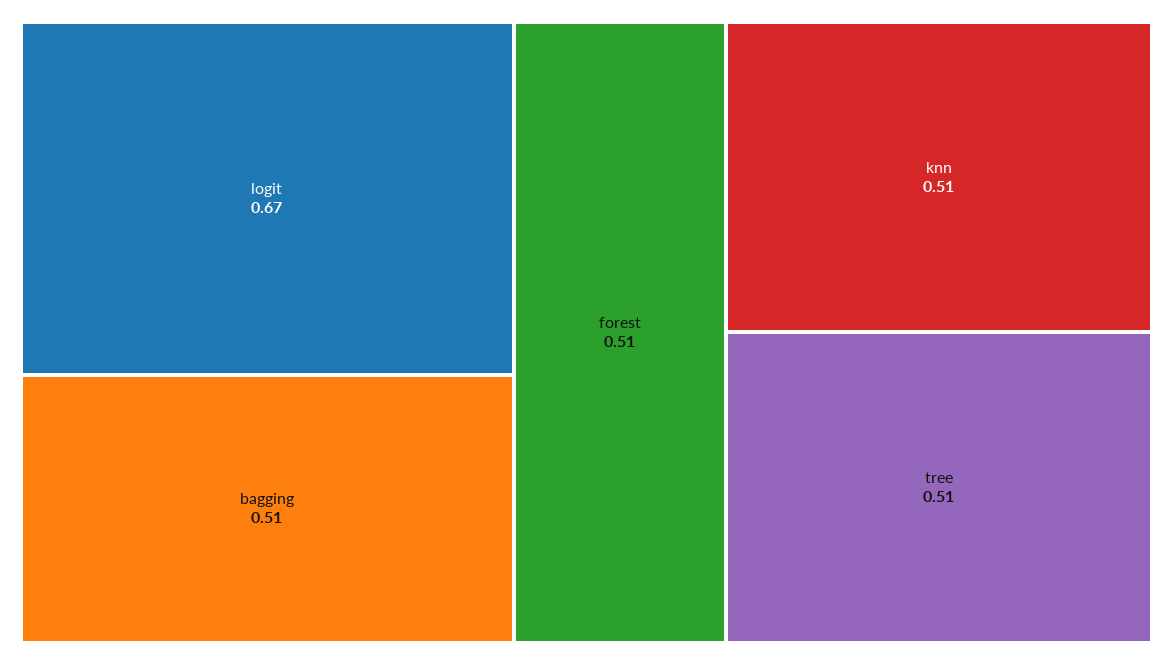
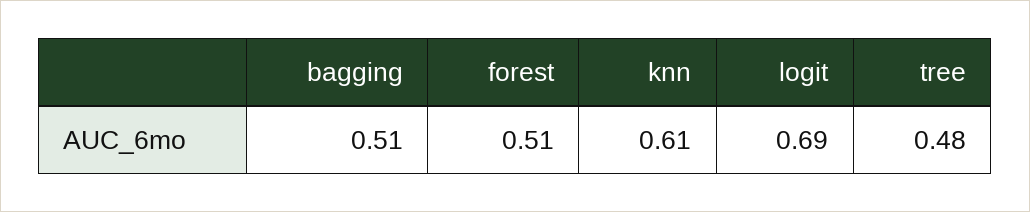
logit: 0.67 -> 0.69
knn: 0.51 -> 0.61
tree: 0.51 -> 0.48

